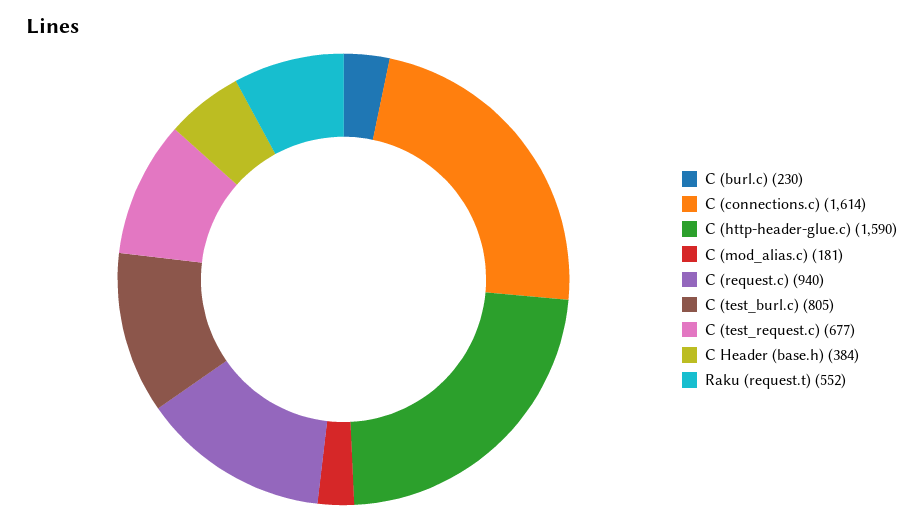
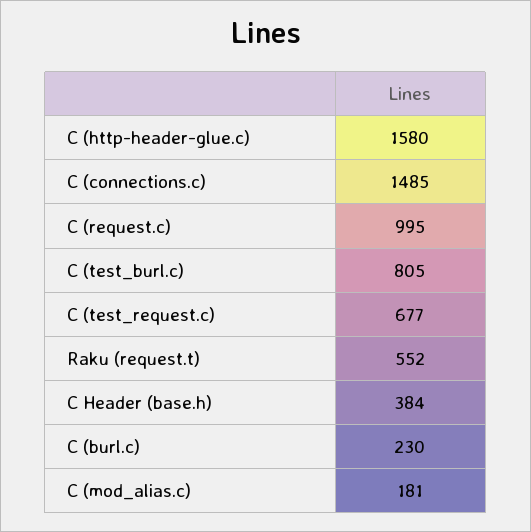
C (connections.c): 1614 -> 1485
C (http-header-glue.c): 1590 -> 1580
C (request.c): 940 -> 995

